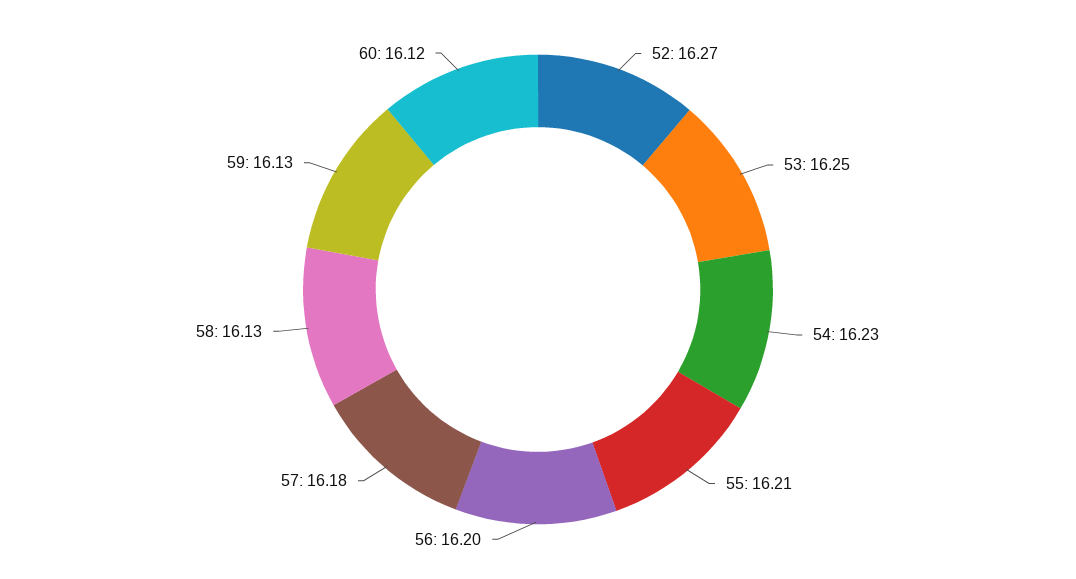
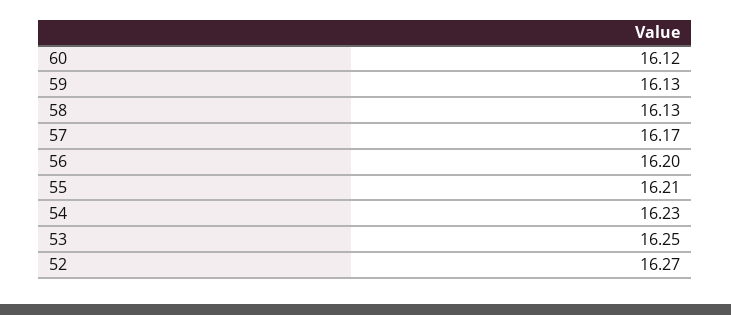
57: 16.18 -> 16.17

